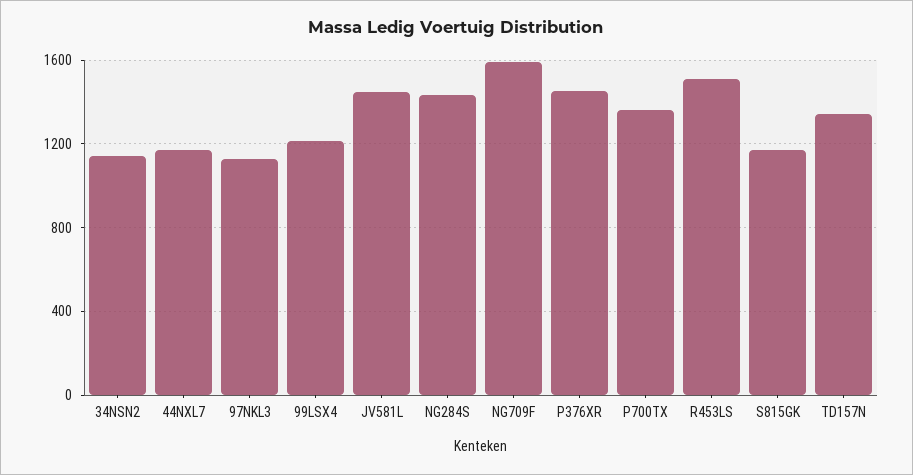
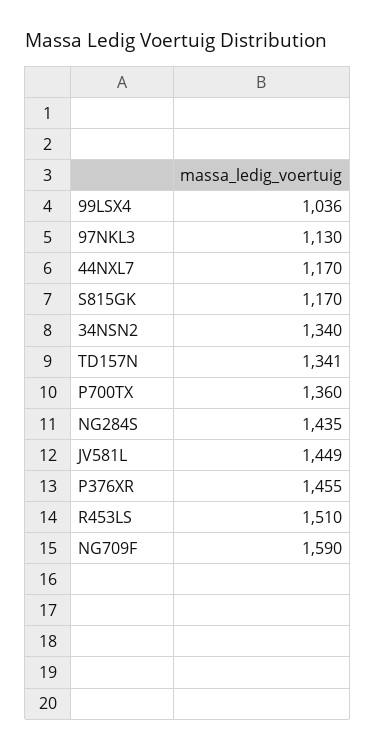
34NSN2: 1150 -> 1340
99LSX4: 1200 -> 1036

